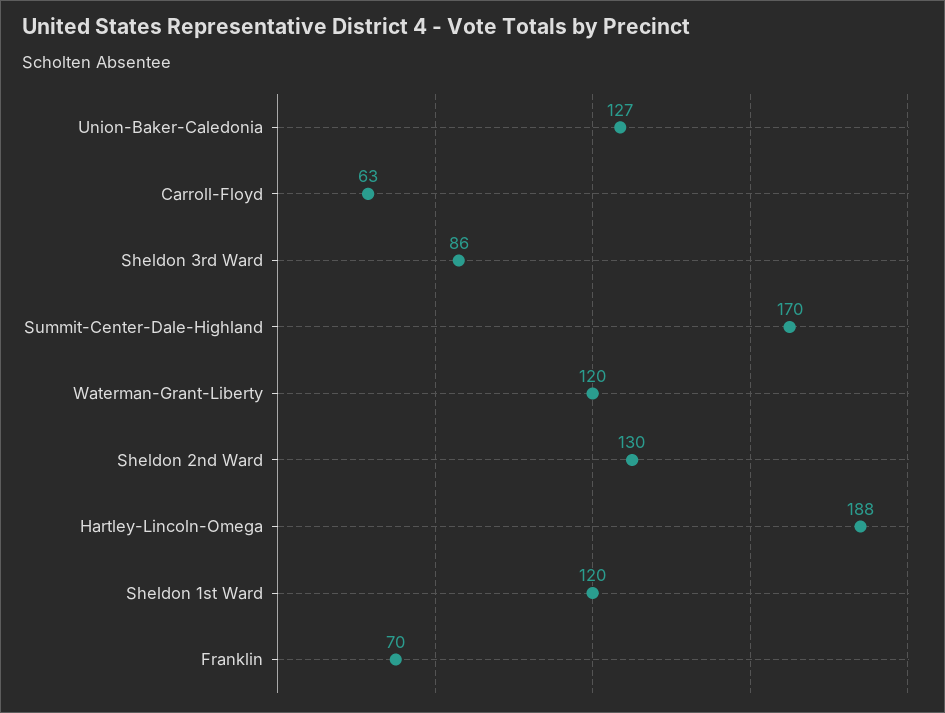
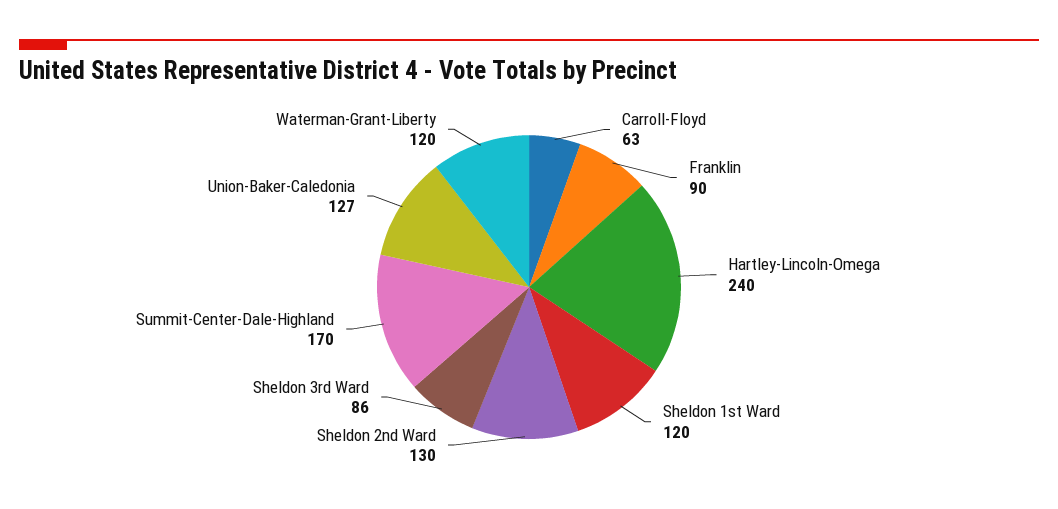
Hartley-Lincoln-Omega: 188 -> 240
Franklin: 70 -> 90

